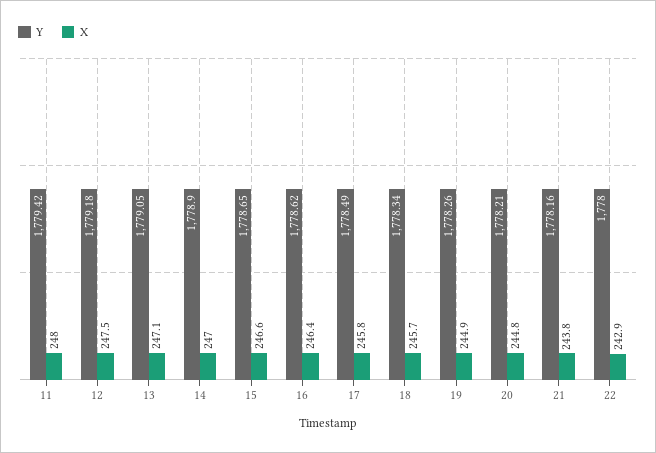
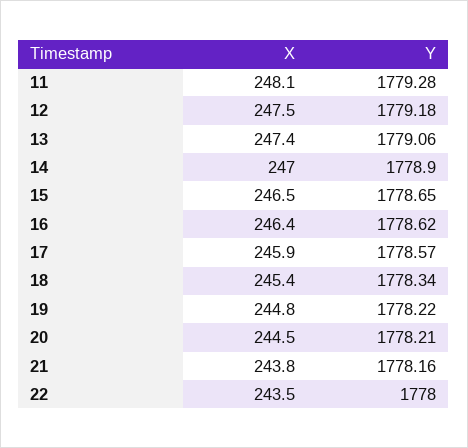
Y, 11: 1779.42 -> 1779.28
X, 11: 248 -> 248.1
Y, 13: 1779.05 -> 1779.06
X, 13: 247.1 -> 247.4
X, 15: 246.6 -> 246.5
Y, 17: 1778.49 -> 1778.57
X, 17: 245.8 -> 245.9
X, 18: 245.7 -> 245.4
Y, 19: 1778.26 -> 1778.22
X, 19: 244.9 -> 244.8
X, 20: 244.8 -> 244.5
X, 22: 242.9 -> 243.5

